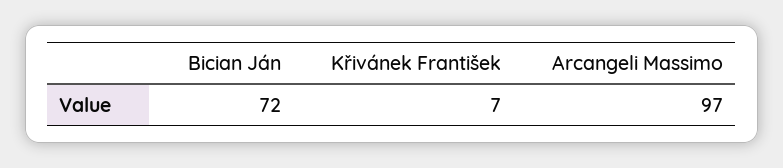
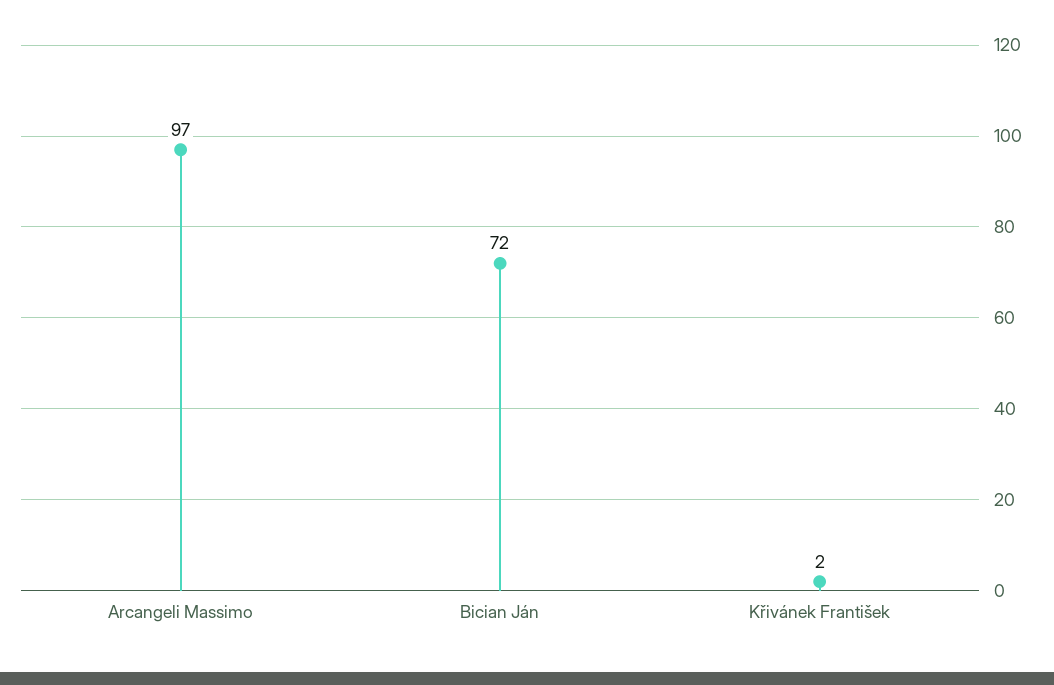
Křivánek František: 7 -> 2

